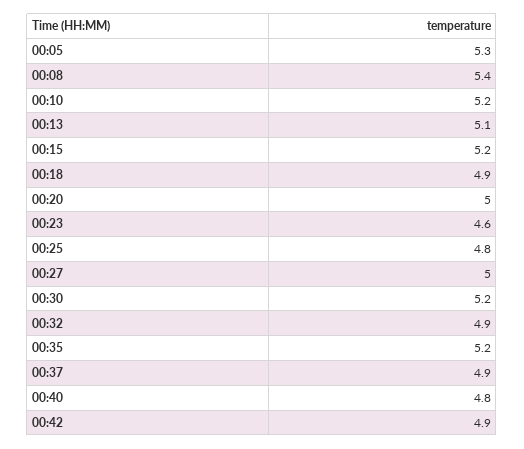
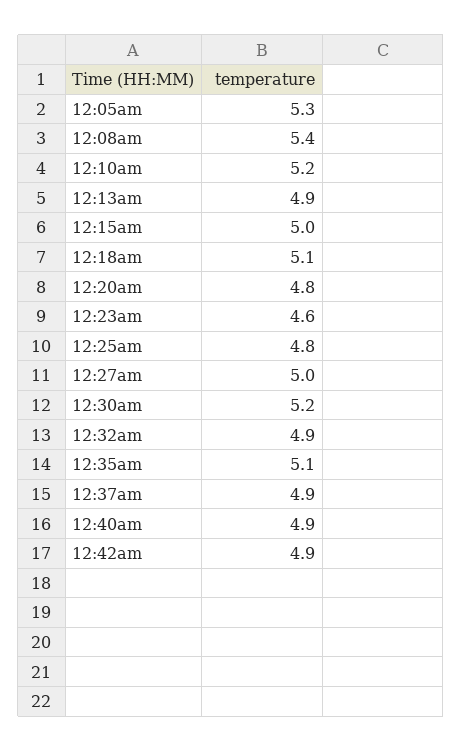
00:13: 5.1 -> 4.9
00:15: 5.2 -> 5
00:18: 4.9 -> 5.1
00:20: 5 -> 4.8
00:35: 5.2 -> 5.1
00:40: 4.8 -> 4.9

